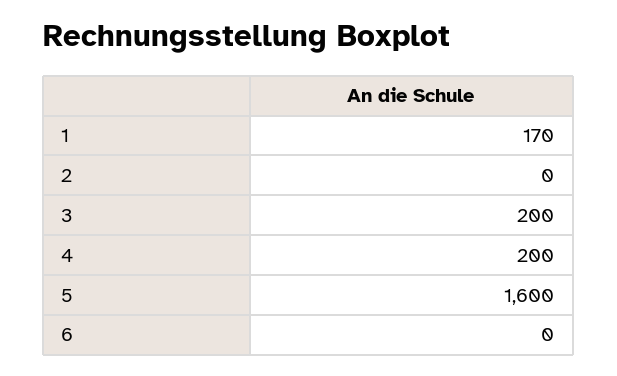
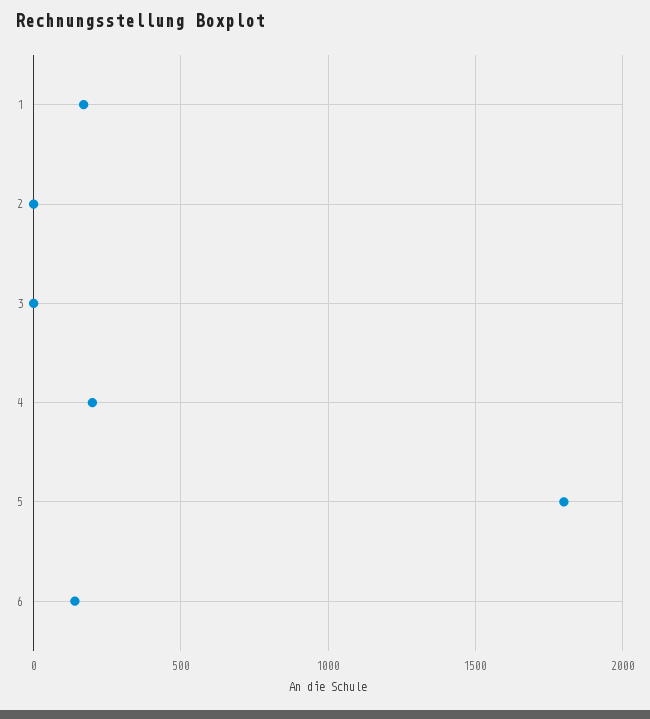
3: 200 -> 0
5: 1600 -> 1800
6: 0 -> 150

